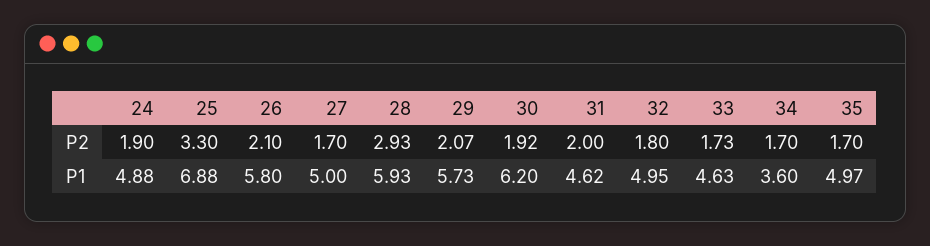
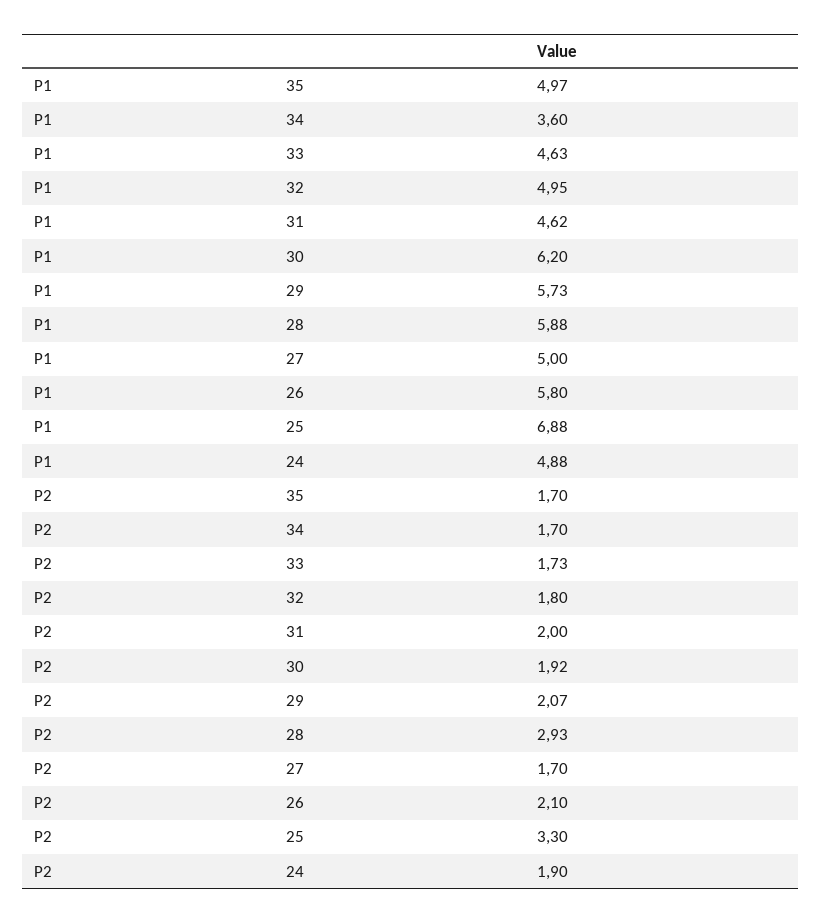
28, P1: 5.93 -> 5.88

